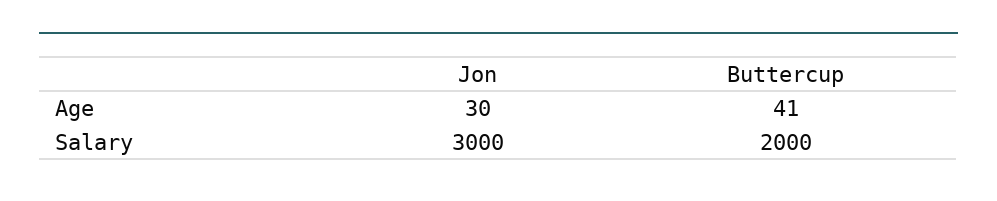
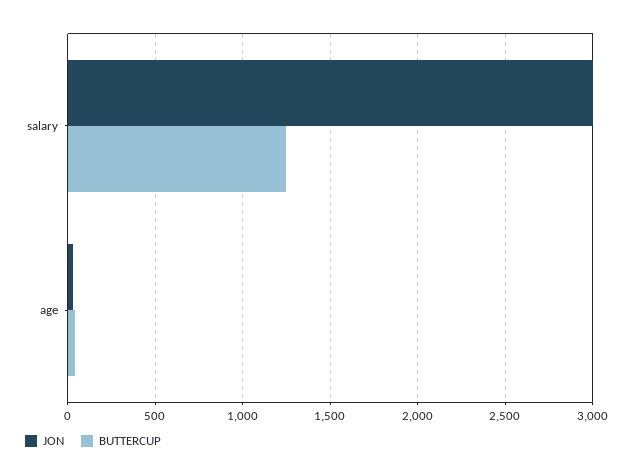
Buttercup, Salary: 2000 -> 1250

